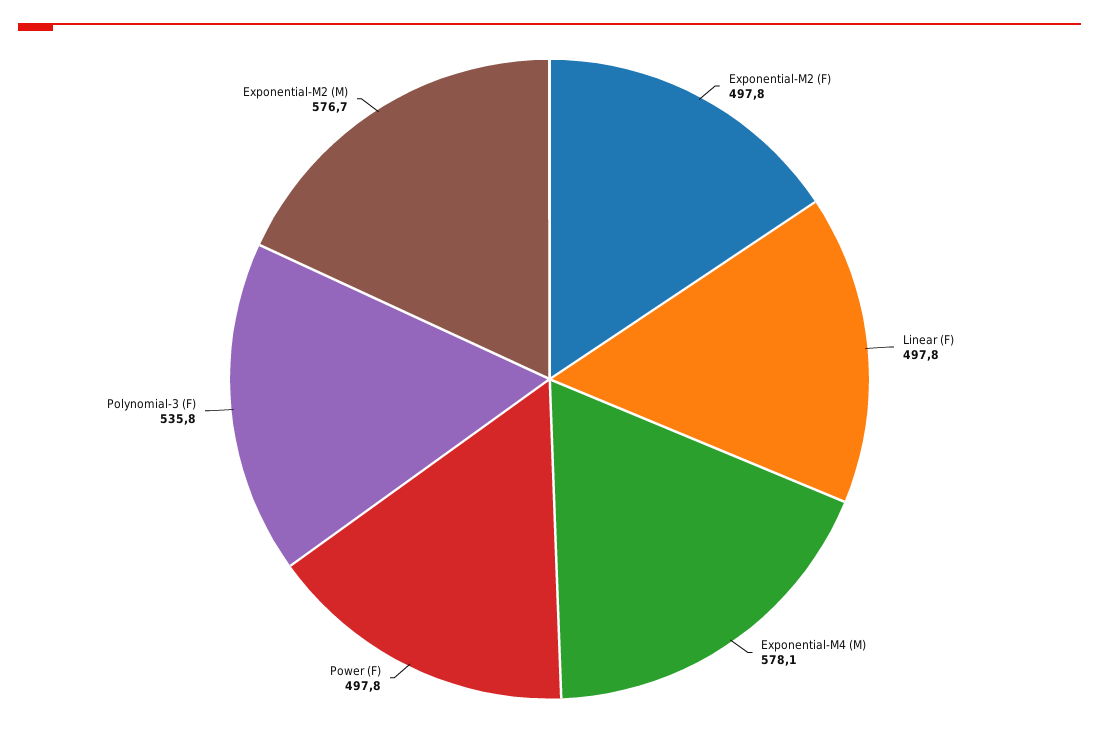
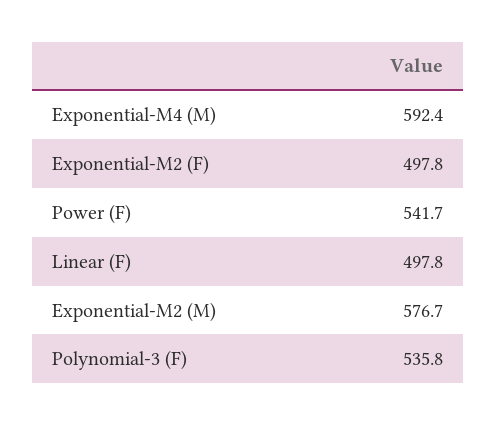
Exponential-M4 (M): 578.1 -> 592.4
Power (F): 497.8 -> 541.7

